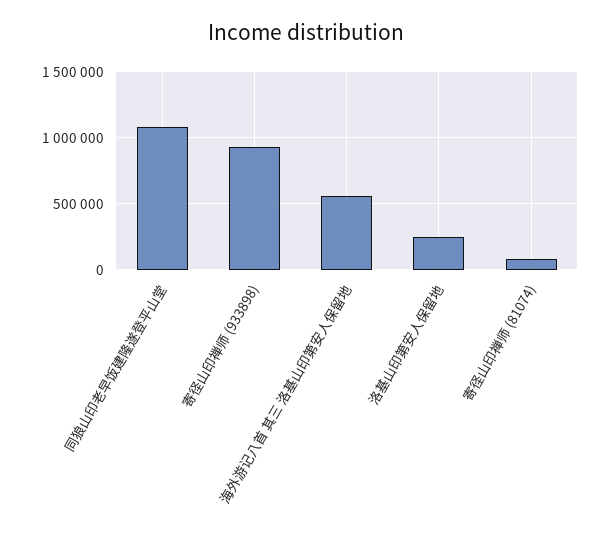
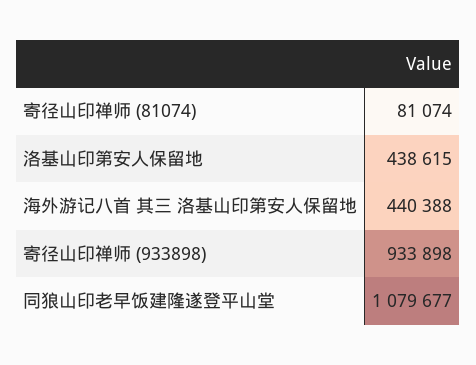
海外游记八首 其三 洛基山印第安人保留地: 550000 -> 440388
洛基山印第安人保留地: 250000 -> 438615

